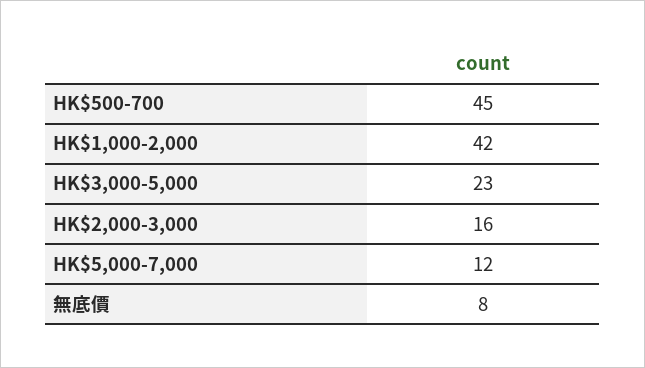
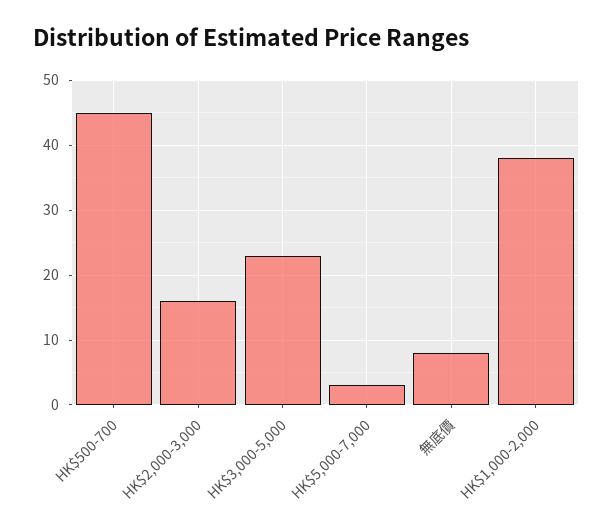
HK$1,000-2,000: 42 -> 38
HK$5,000-7,000: 12 -> 3

